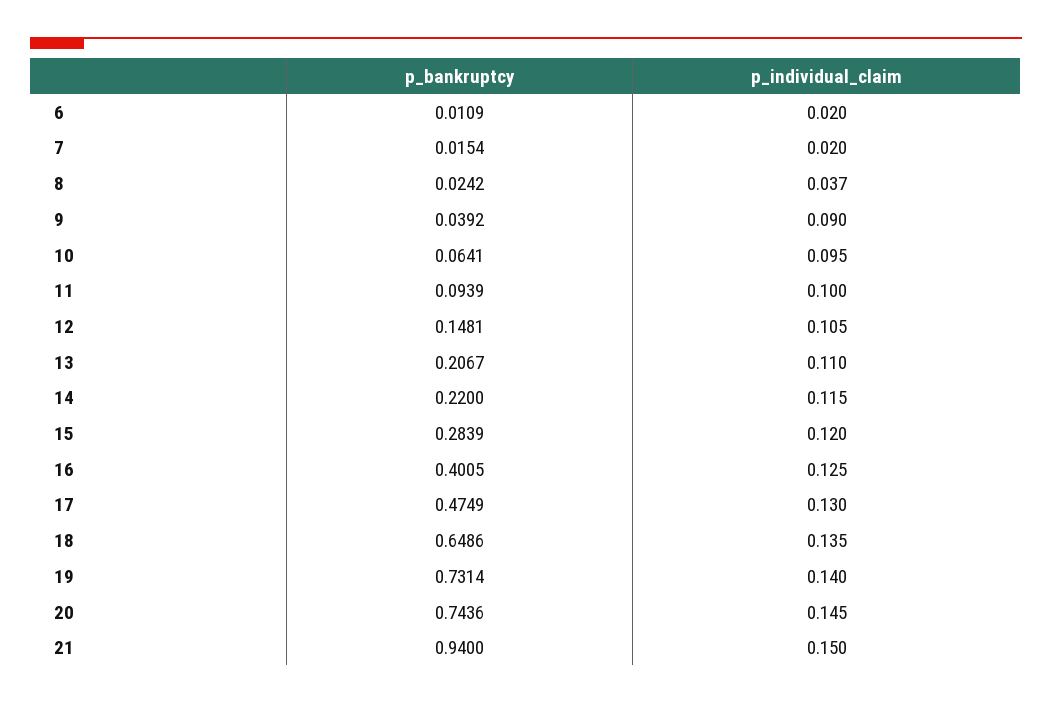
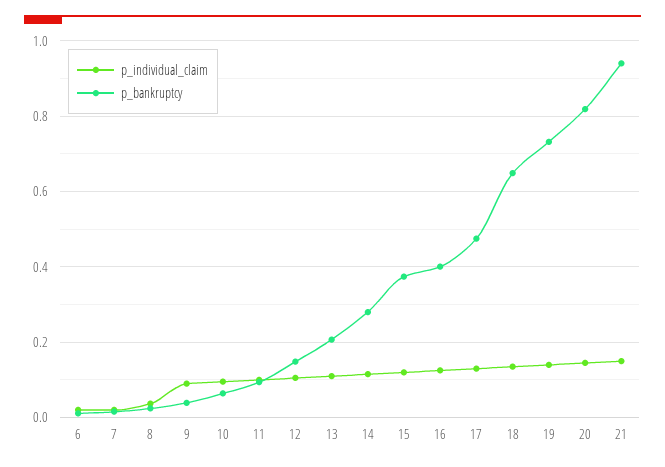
p_bankruptcy, 14: 0.22 -> 0.28
p_bankruptcy, 15: 0.2839 -> 0.38
p_bankruptcy, 20: 0.7436 -> 0.82

